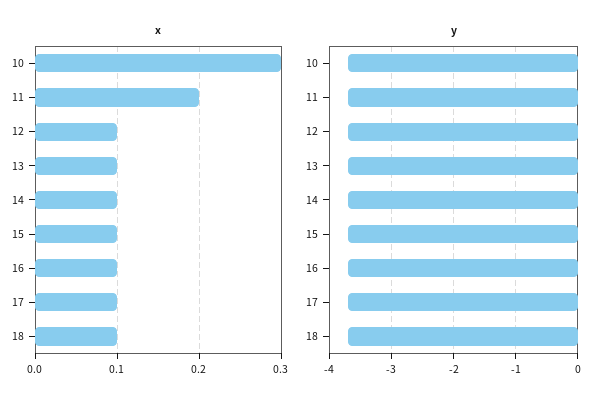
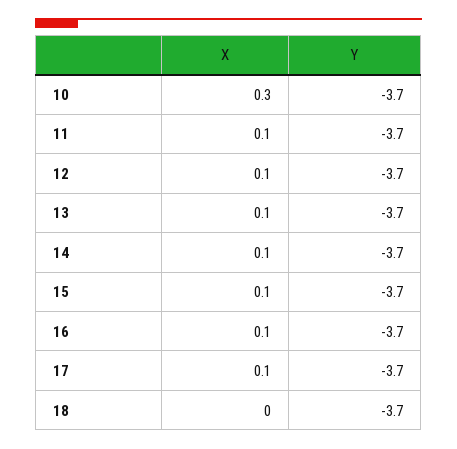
x, 11: 0.2 -> 0.1
x, 18: 0.1 -> 0

